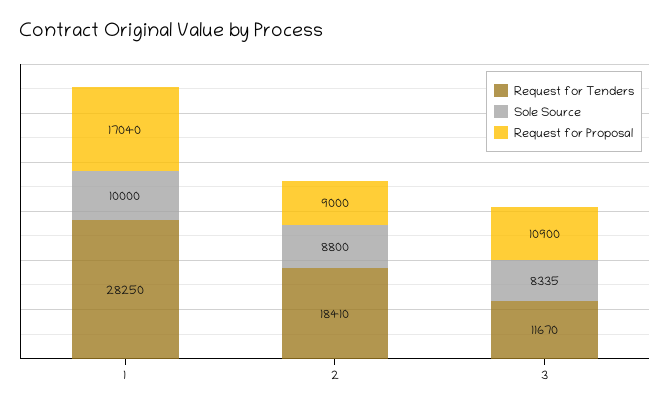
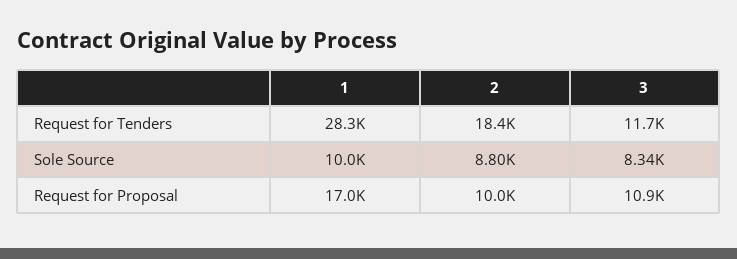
Request for Proposal, 2: 9000 -> 10000

